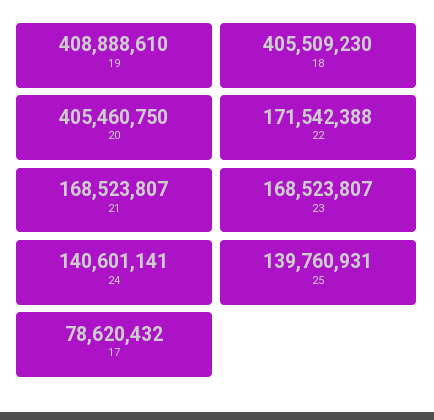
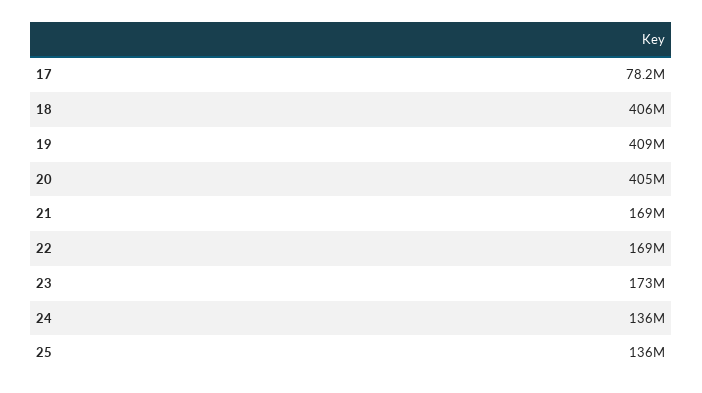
22: 171542388 -> 169000000
23: 168523807 -> 173000000
24: 140601141 -> 136000000
25: 139760931 -> 136000000
17: 78620432 -> 78200000

